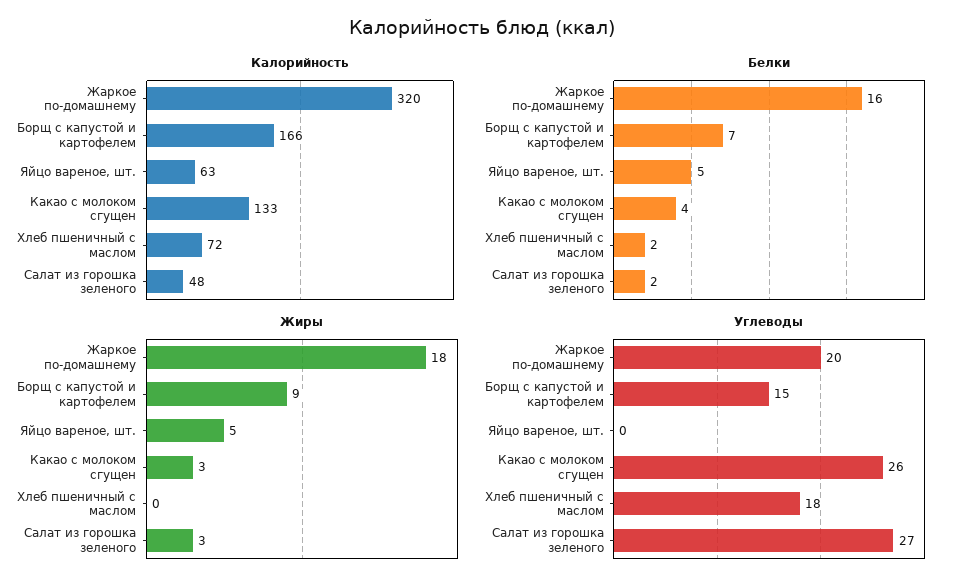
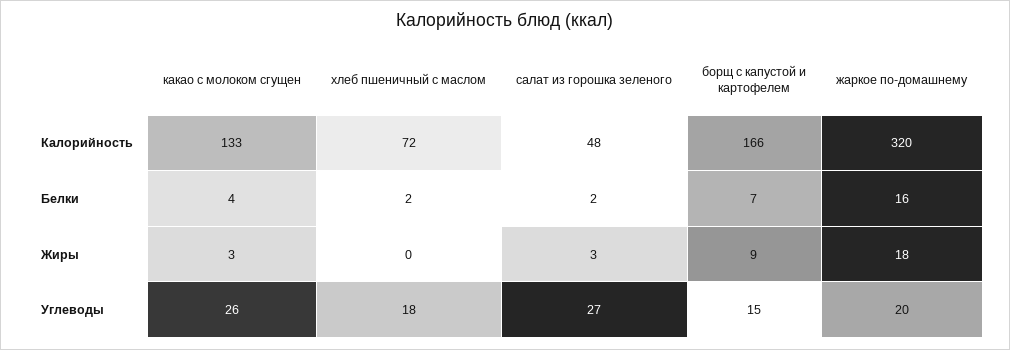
Калорийность, Яйцо вареное, шт.: 63 -> none
Белки, Яйцо вареное, шт.: 5 -> none
Жиры, Яйцо вареное, шт.: 5 -> none
Углеводы, Яйцо вареное, шт.: 0 -> none

